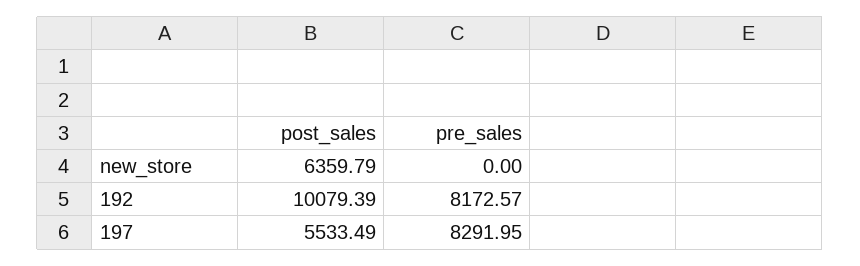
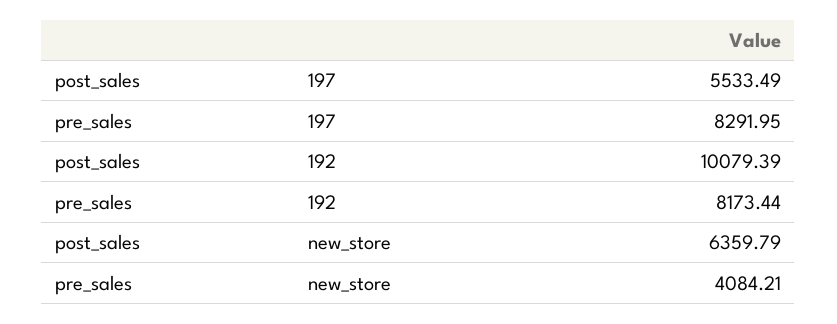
pre_sales, new_store: 0 -> 4084.21
pre_sales, 192: 8172.57 -> 8173.44

